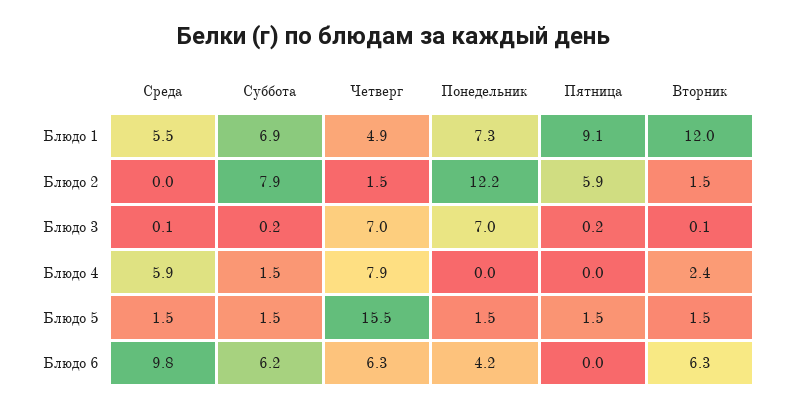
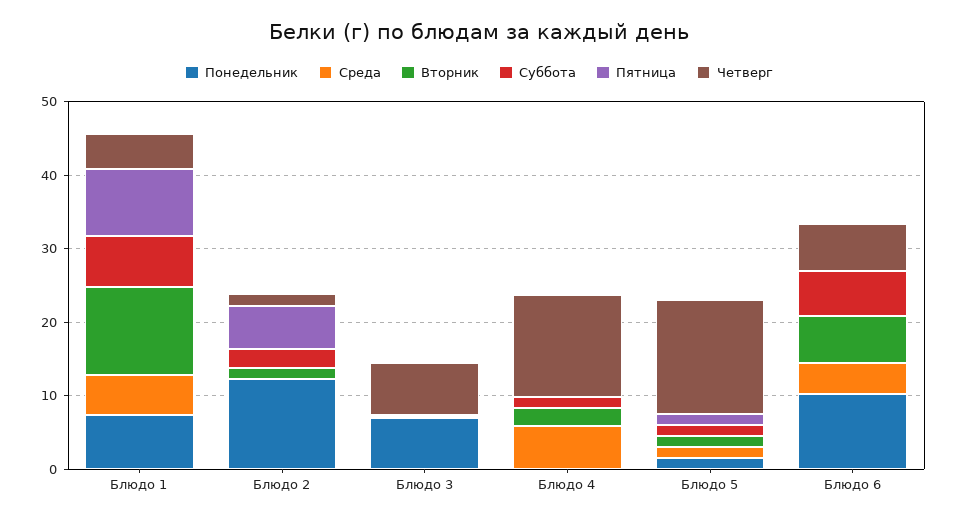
Суббота, Блюдо 2: 7.9 -> 2
Четверг, Блюдо 4: 7.9 -> 14
Среда, Блюдо 6: 9.8 -> 4
Понедельник, Блюдо 6: 4.2 -> 10

